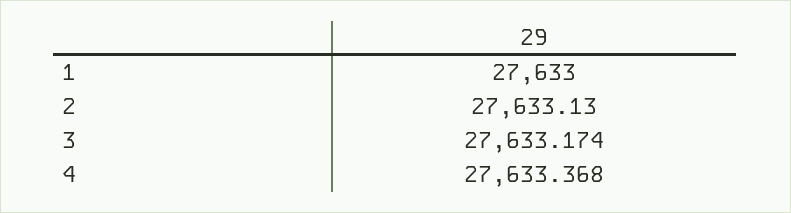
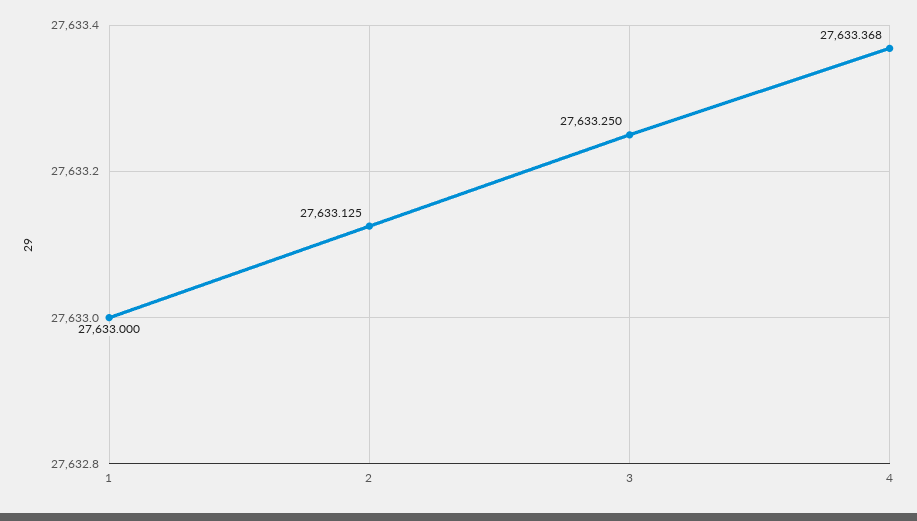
2: 27633.13 -> 27633.125
3: 27633.174 -> 27633.25

